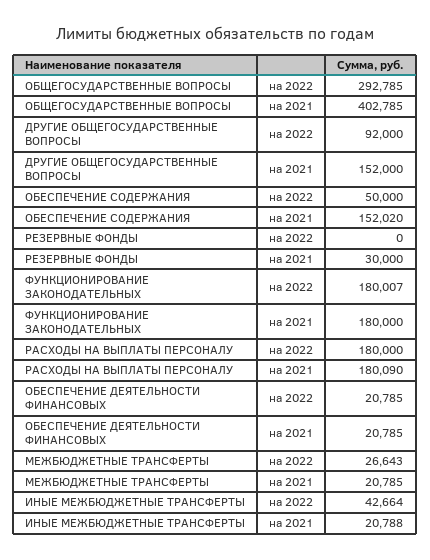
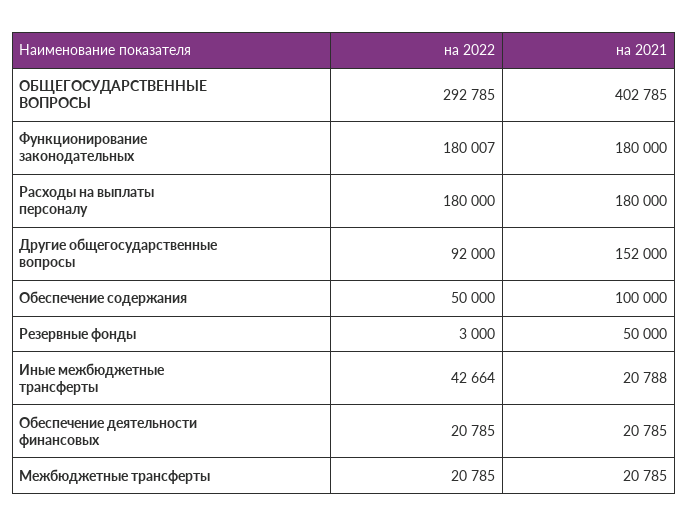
ОБЕСПЕЧЕНИЕ СОДЕРЖАНИЯ, на 2021: 152020 -> 100000
РЕЗЕРВНЫЕ ФОНДЫ, на 2022: 0 -> 3000
РЕЗЕРВНЫЕ ФОНДЫ, на 2021: 30000 -> 50000
РАСХОДЫ НА ВЫПЛАТЫ ПЕРСОНАЛУ, на 2021: 180090 -> 180000
МЕЖБЮДЖЕТНЫЕ ТРАНСФЕРТЫ, на 2022: 26643 -> 20785

